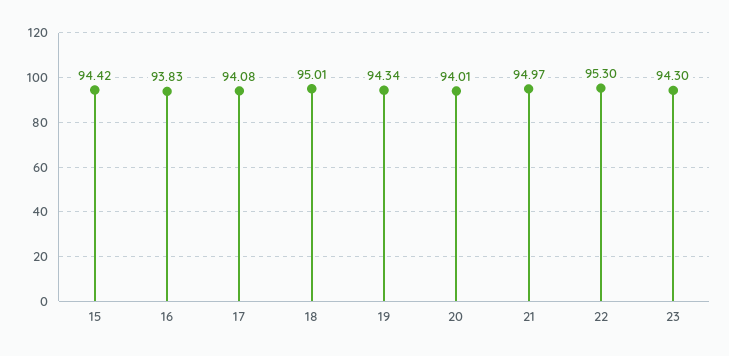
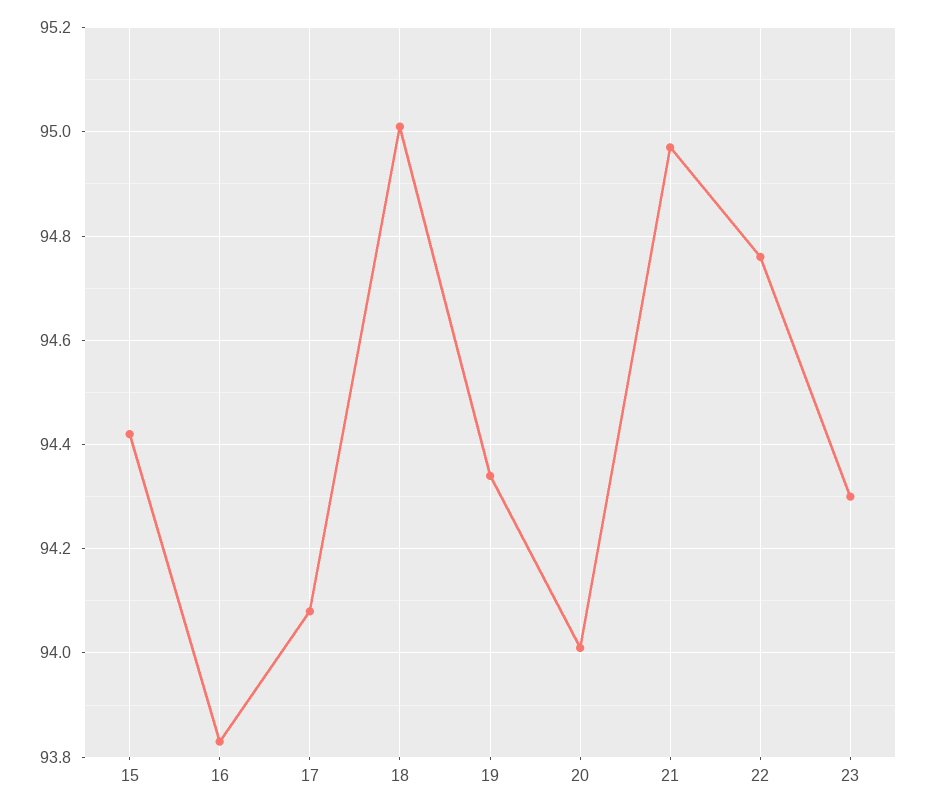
22: 95.3 -> 94.75

